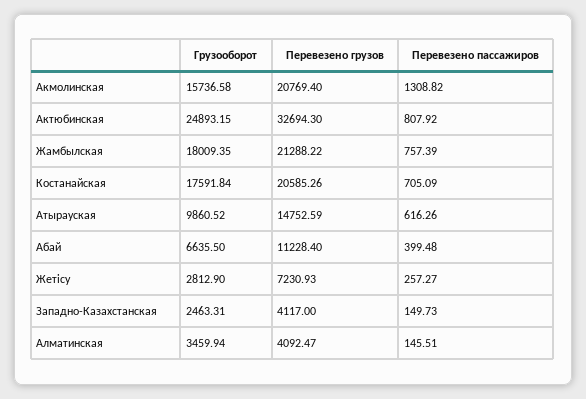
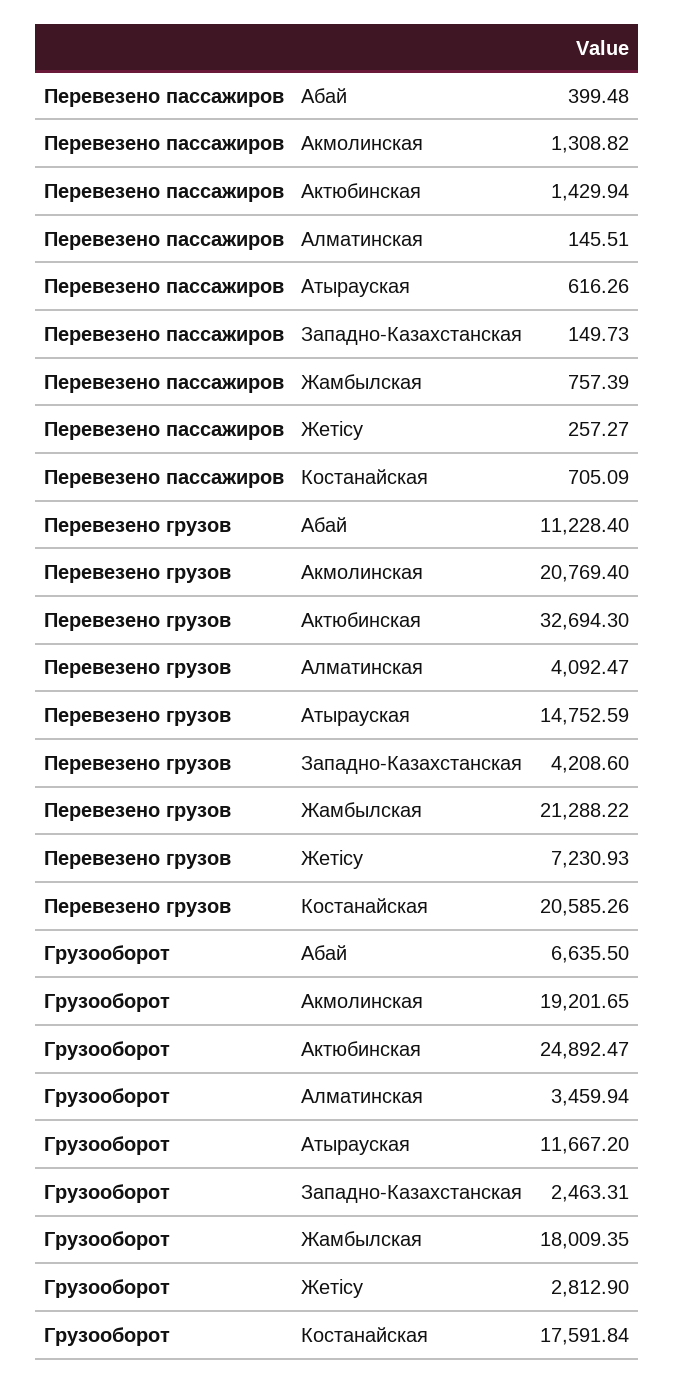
Грузооборот, Акмолинская: 15736.58 -> 19201.65
Грузооборот, Актюбинская: 24893.15 -> 24892.47
Перевезено пассажиров, Актюбинская: 807.92 -> 1429.94
Грузооборот, Атырауская: 9860.52 -> 11667.2
Перевезено грузов, Западно-Казахстанская: 4117 -> 4208.6

